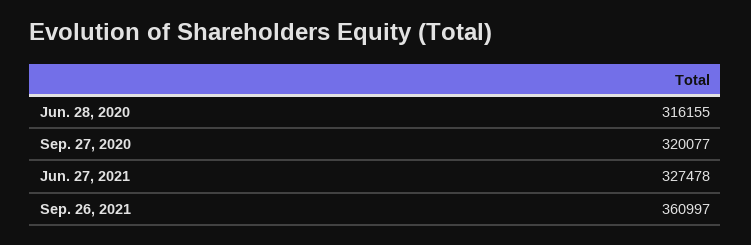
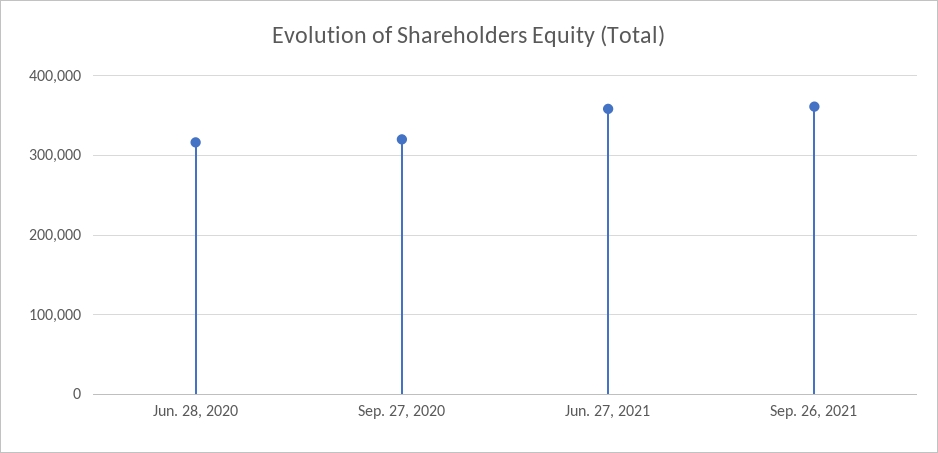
Jun. 27, 2021: 327478 -> 360000

